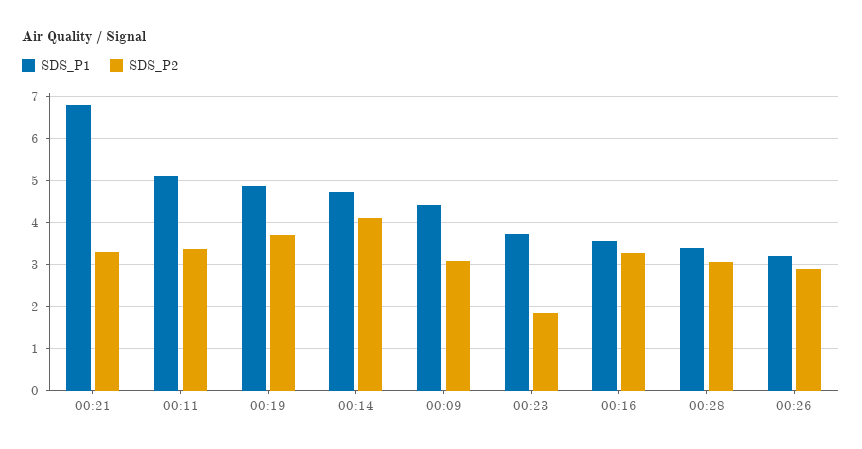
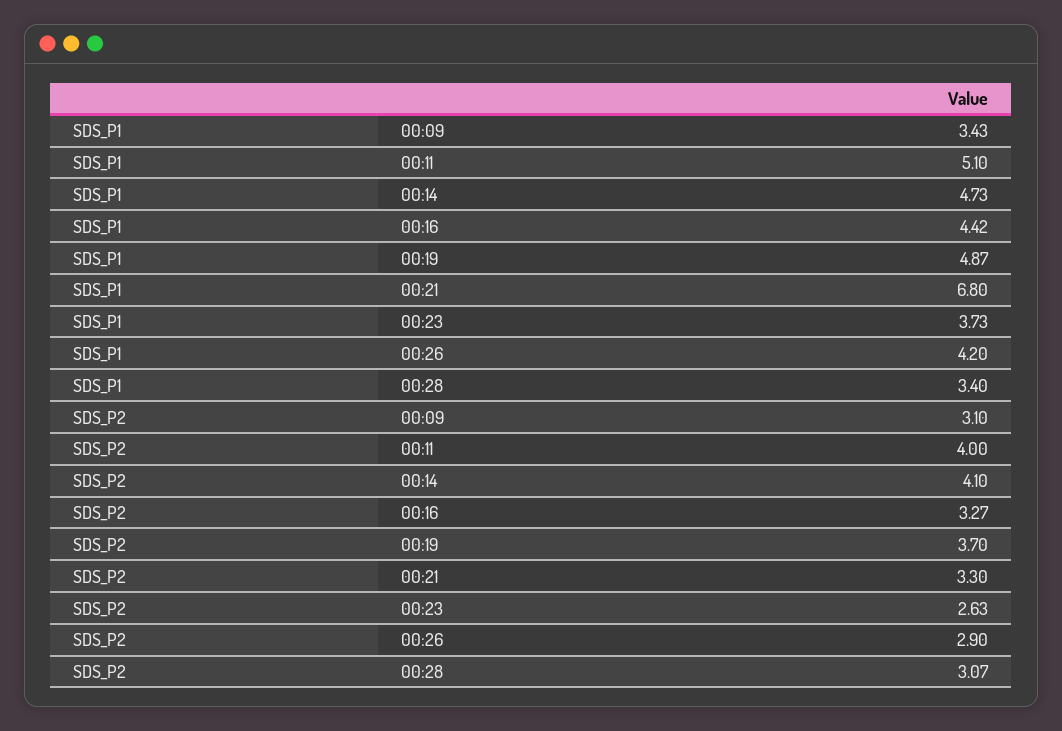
SDS_P2, 00:11: 3.4 -> 4
SDS_P1, 00:09: 4.4 -> 3.43
SDS_P2, 00:23: 1.8 -> 2.63
SDS_P1, 00:16: 3.6 -> 4.42
SDS_P1, 00:26: 3.2 -> 4.2

